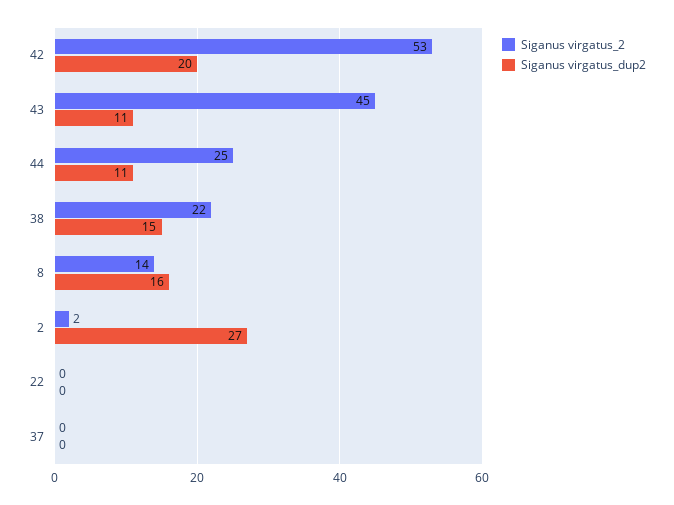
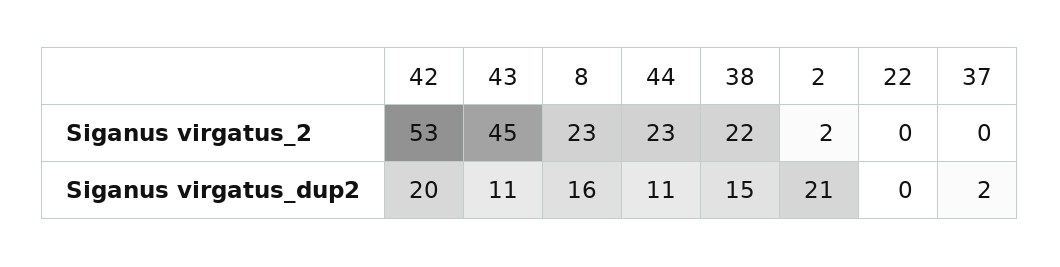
Siganus virgatus_2, 44: 25 -> 23
Siganus virgatus_2, 8: 14 -> 23
Siganus virgatus_dup2, 2: 27 -> 21
Siganus virgatus_dup2, 37: 0 -> 2

